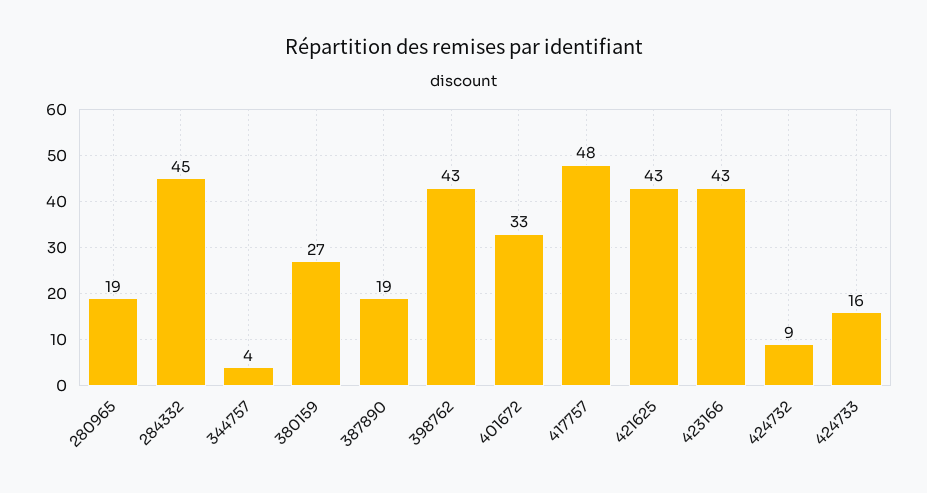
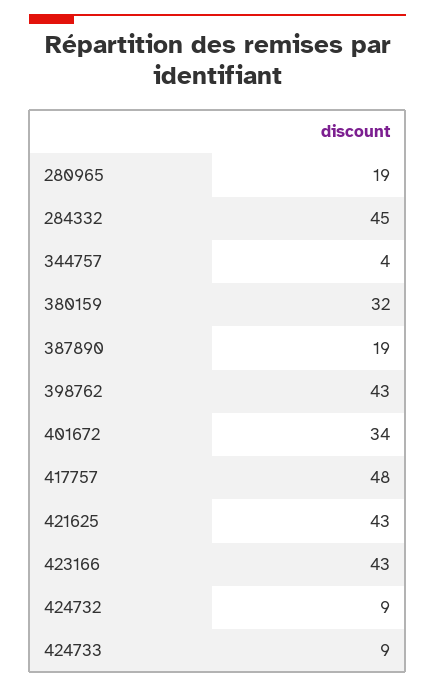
380159: 27 -> 32
401672: 33 -> 34
424733: 16 -> 9

